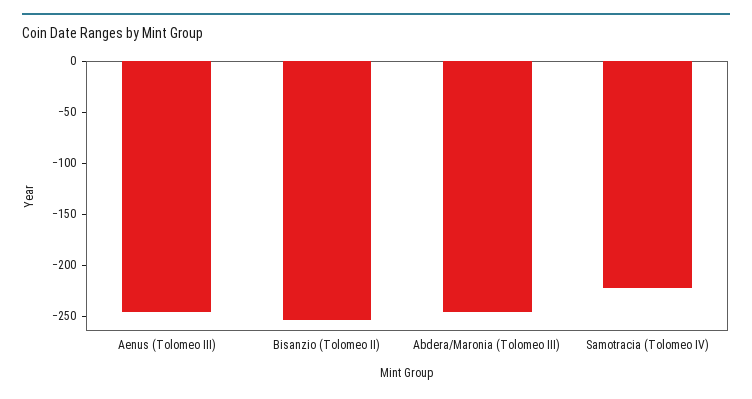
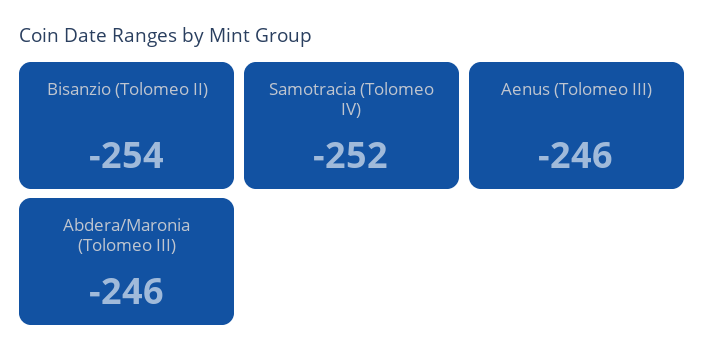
Samotracia (Tolomeo IV): -220 -> -252

